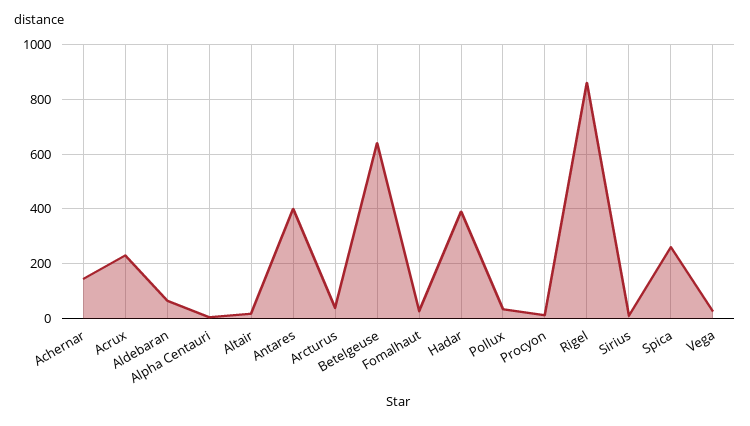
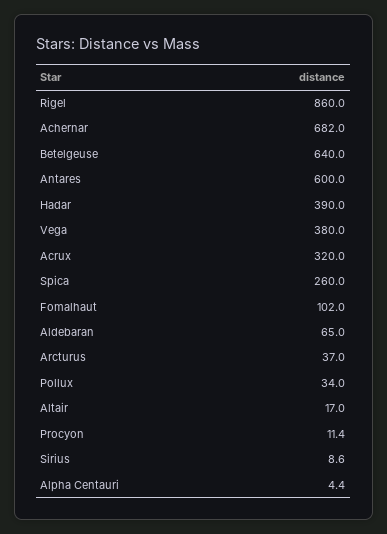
Achernar: 150 -> 682
Acrux: 225 -> 320
Antares: 400 -> 600
Fomalhaut: 25 -> 102
Vega: 25 -> 380

